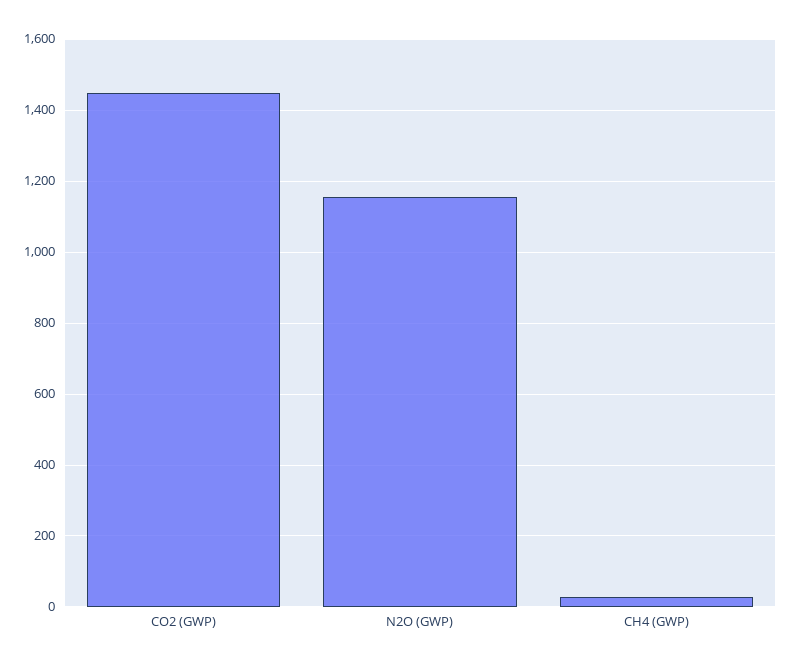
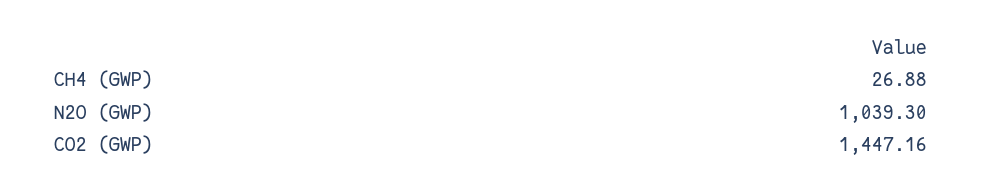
N2O (GWP): 1160 -> 1039.3

